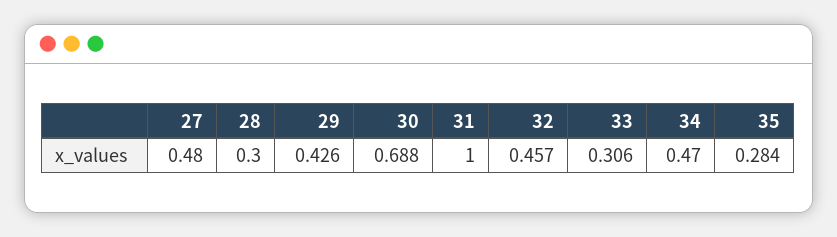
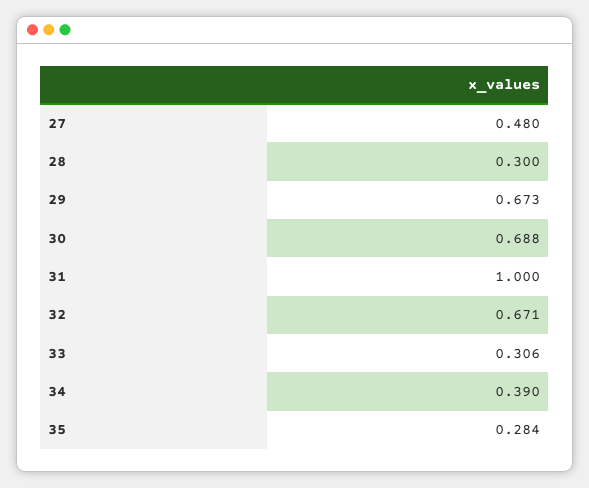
29: 0.426 -> 0.673
32: 0.457 -> 0.671
34: 0.47 -> 0.39

